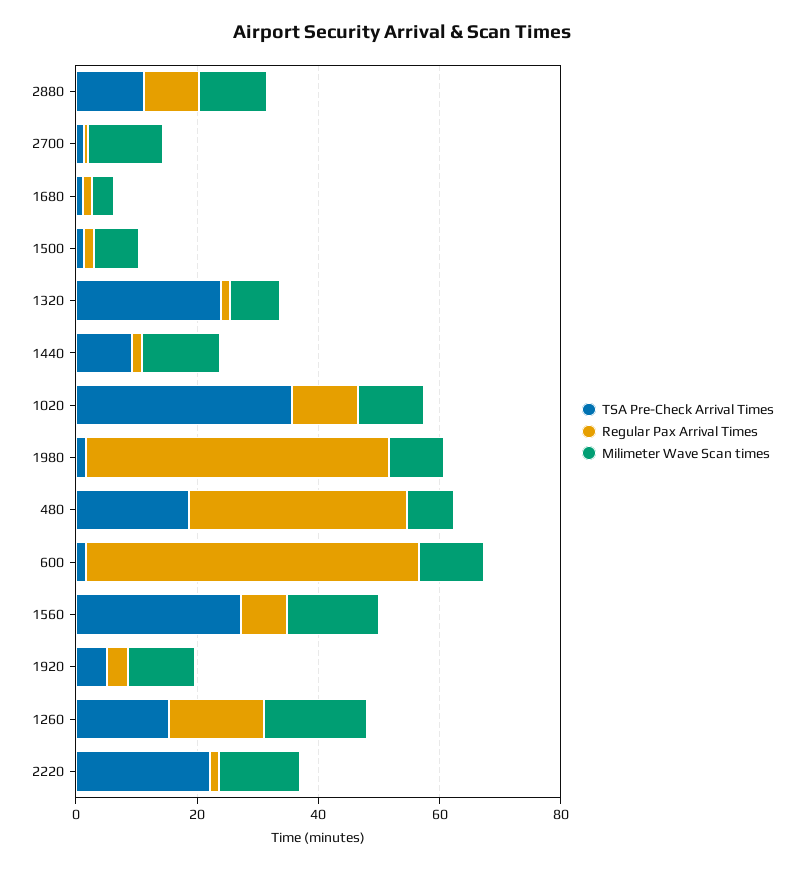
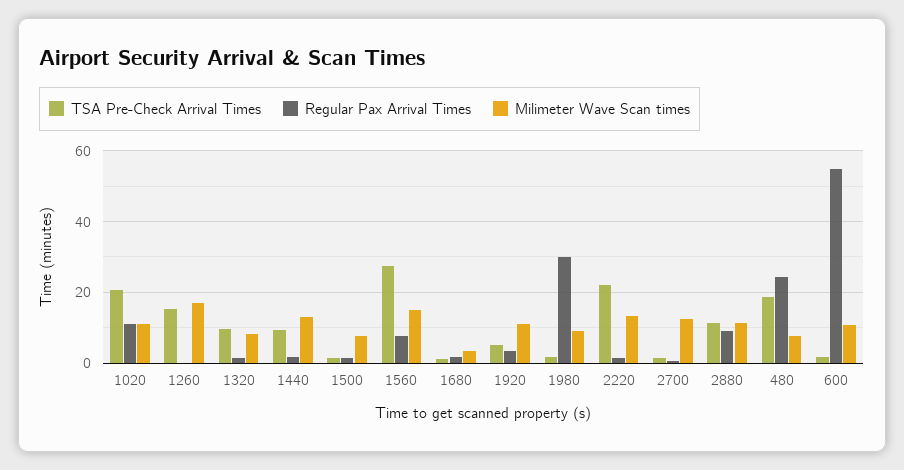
TSA Pre-Check Arrival Times, 1320: 25 -> 10
TSA Pre-Check Arrival Times, 1020: 35 -> 20
Regular Pax Arrival Times, 1980: 50 -> 30
Regular Pax Arrival Times, 480: 35 -> 24
Regular Pax Arrival Times, 1260: 15 -> 0

